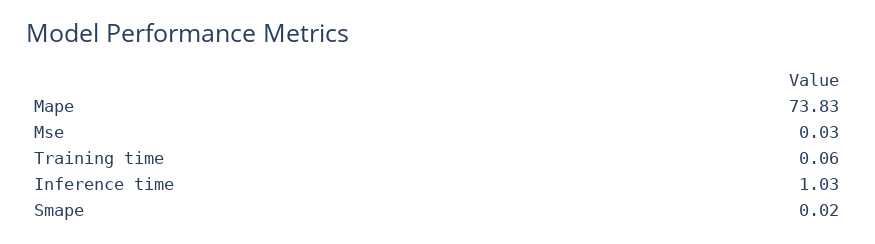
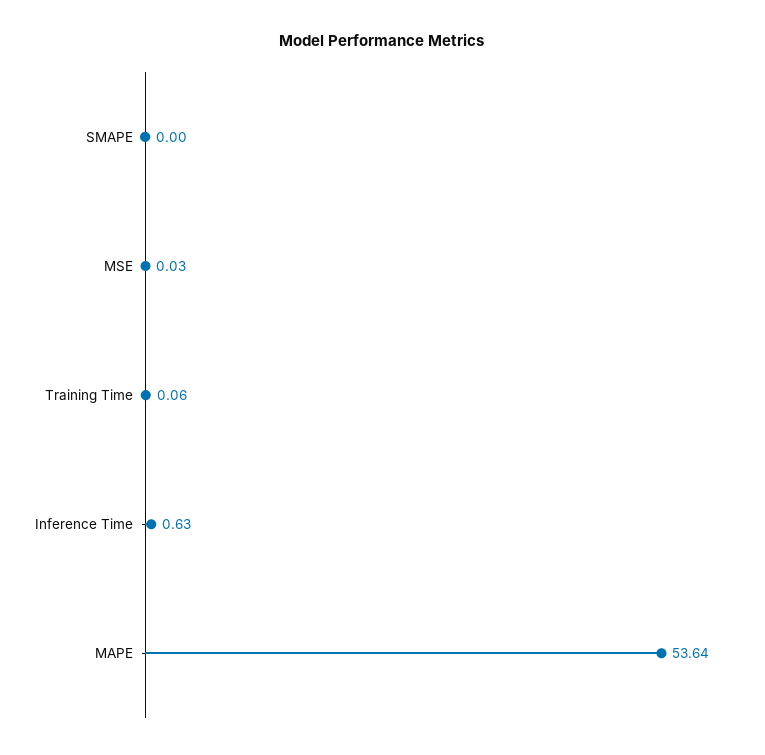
Mape: 73.83 -> 53.64
Inference time: 1.03 -> 0.63
Smape: 0.02 -> 0

